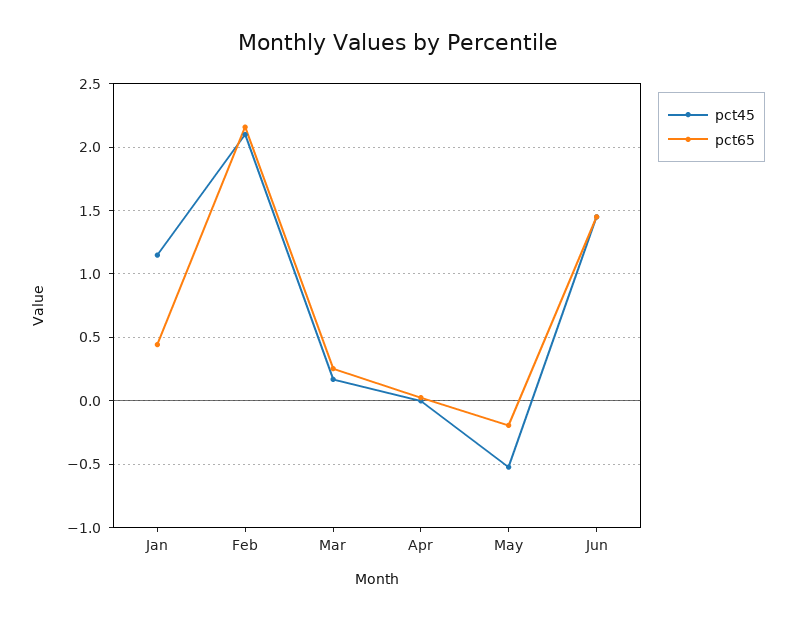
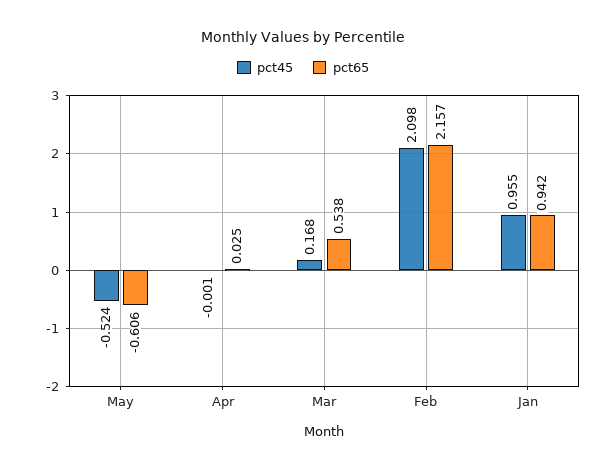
pct45, Jan: 1.15 -> 0.955
pct65, Jan: 0.45 -> 0.942
pct65, Mar: 0.25 -> 0.538
pct65, May: -0.2 -> -0.606
pct45, Jun: 1.45 -> none
pct65, Jun: 1.45 -> none

